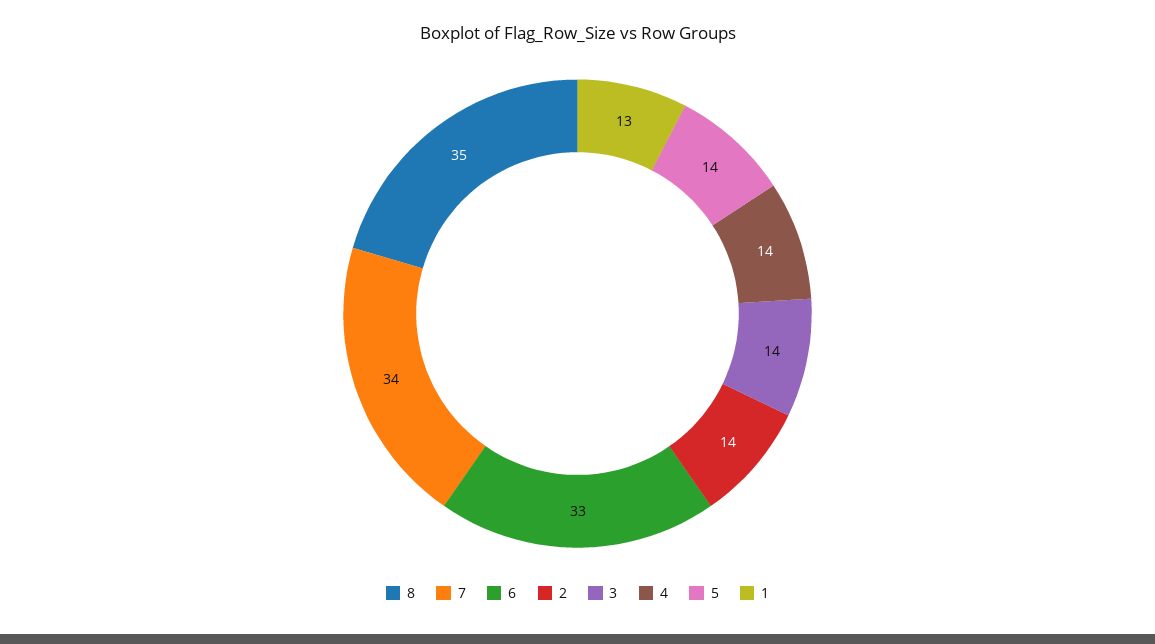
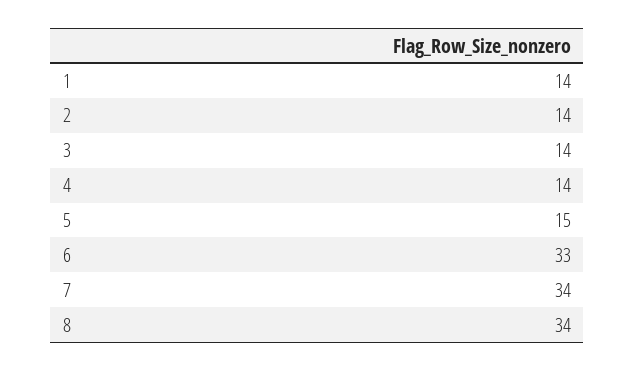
8: 35 -> 34
5: 14 -> 15
1: 13 -> 14

